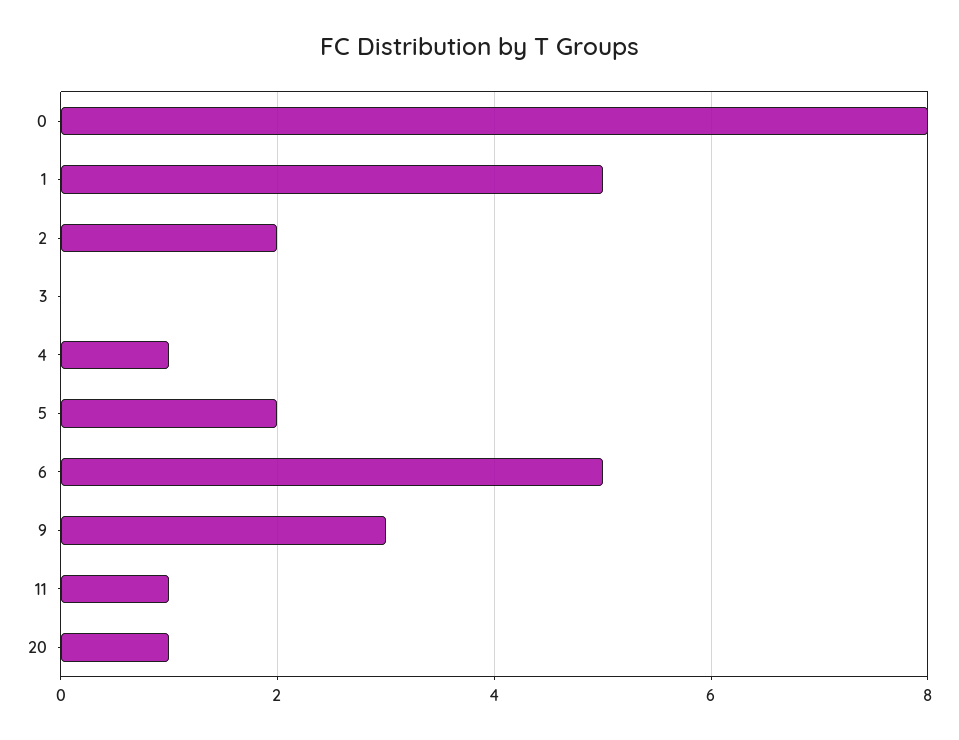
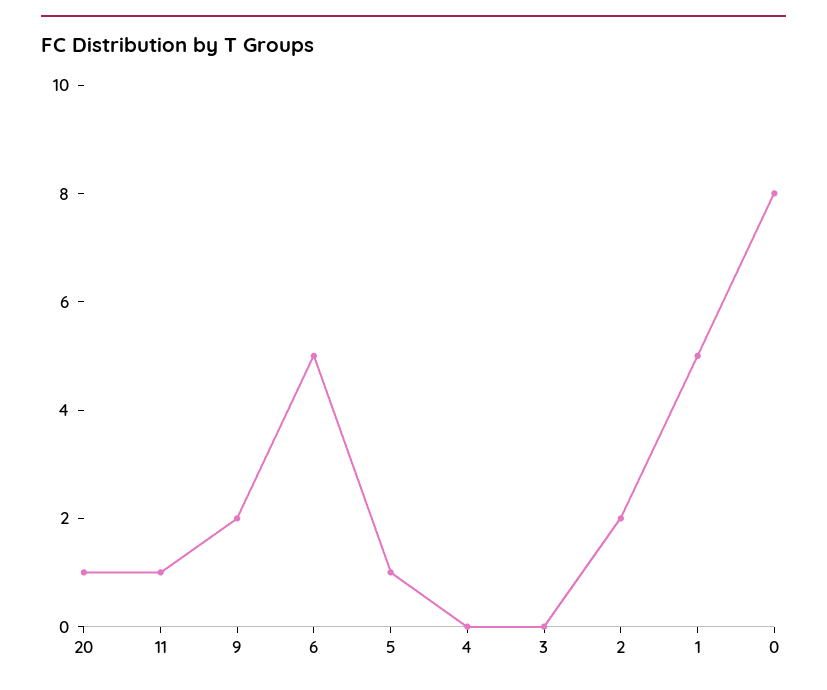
4: 1 -> 0
5: 2 -> 1
9: 3 -> 2

